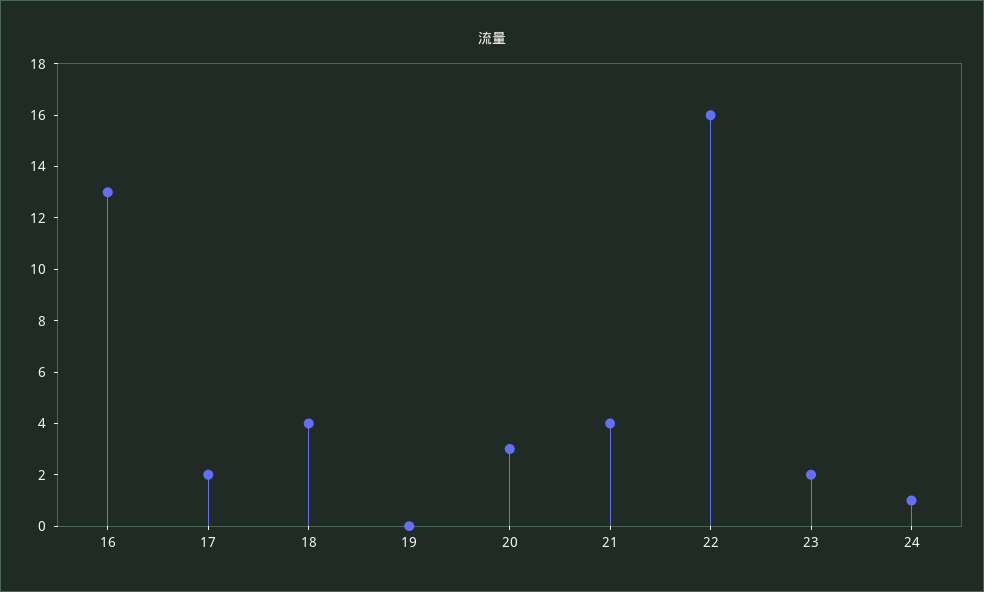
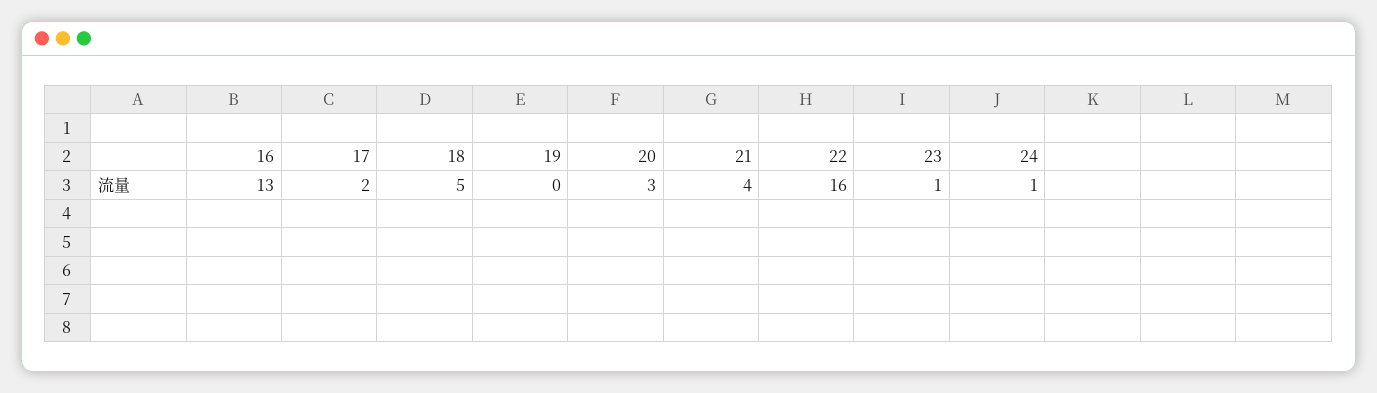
18: 4 -> 5
23: 2 -> 1

